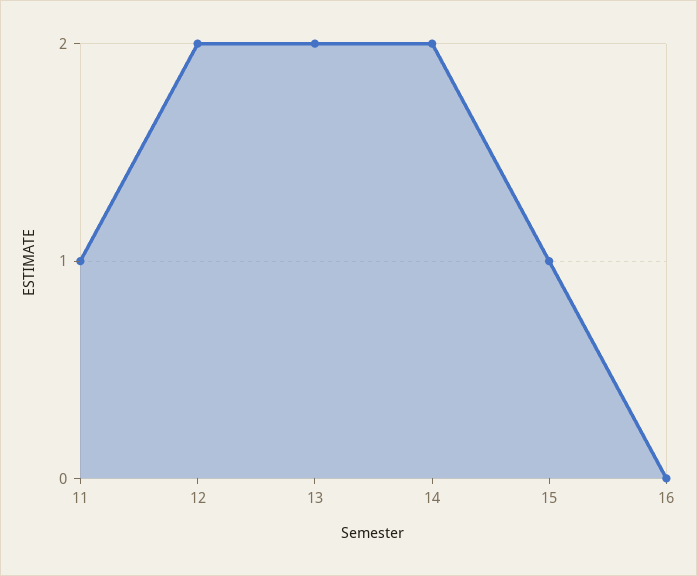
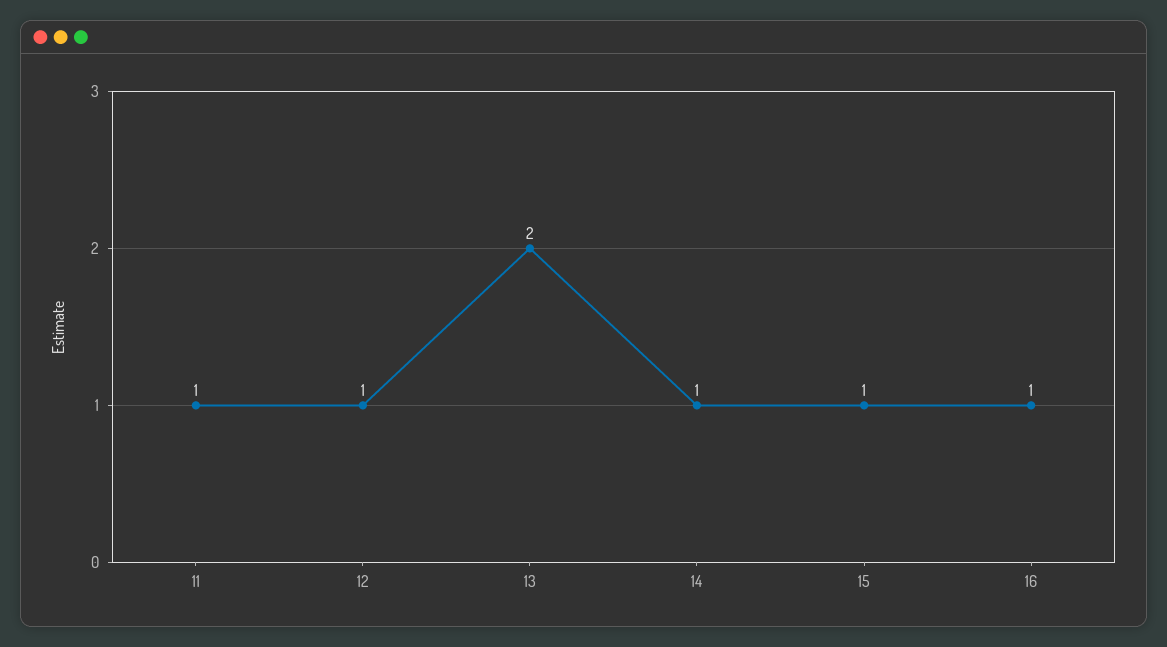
12: 2 -> 1
14: 2 -> 1
16: 0 -> 1

